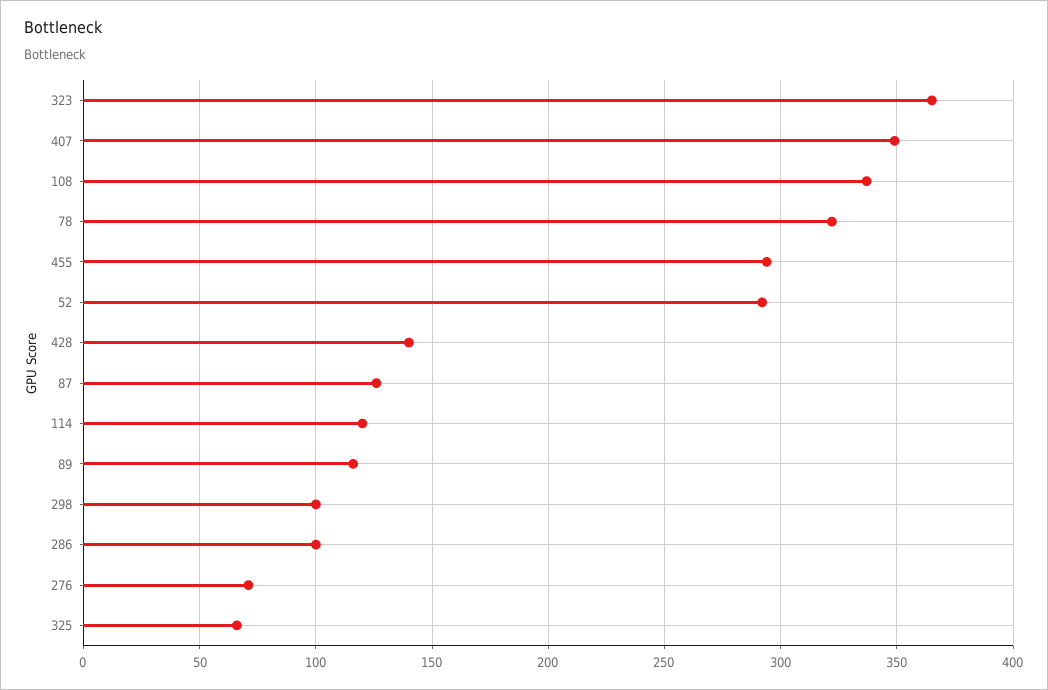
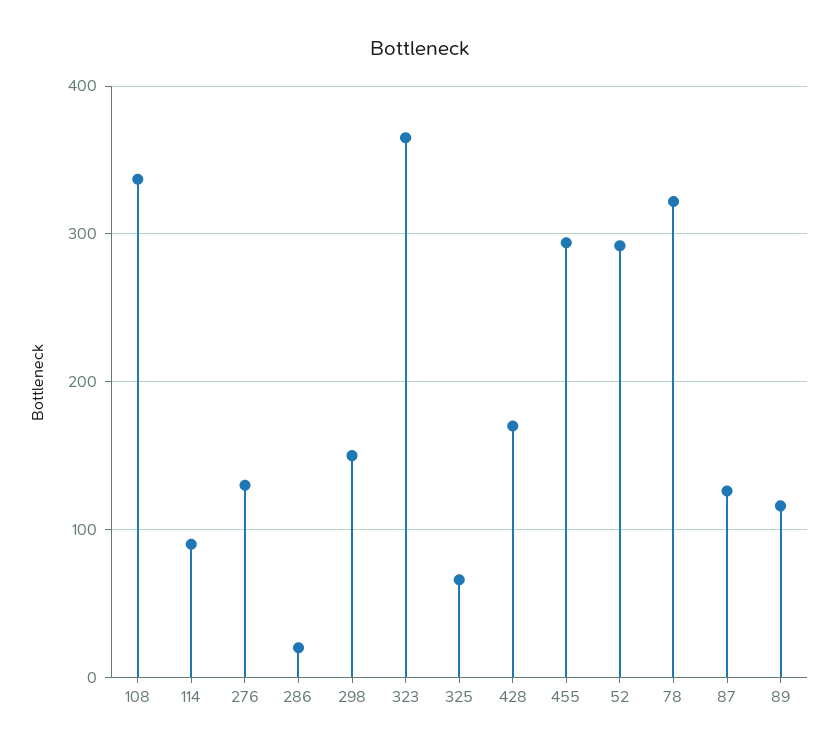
407: 350 -> none
428: 140 -> 170
114: 120 -> 90
298: 100 -> 150
286: 100 -> 20
276: 70 -> 130

